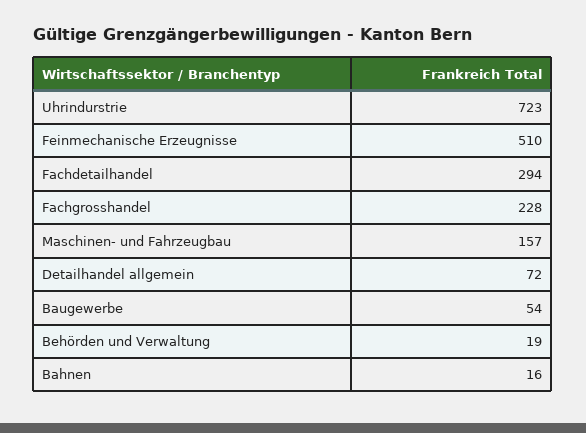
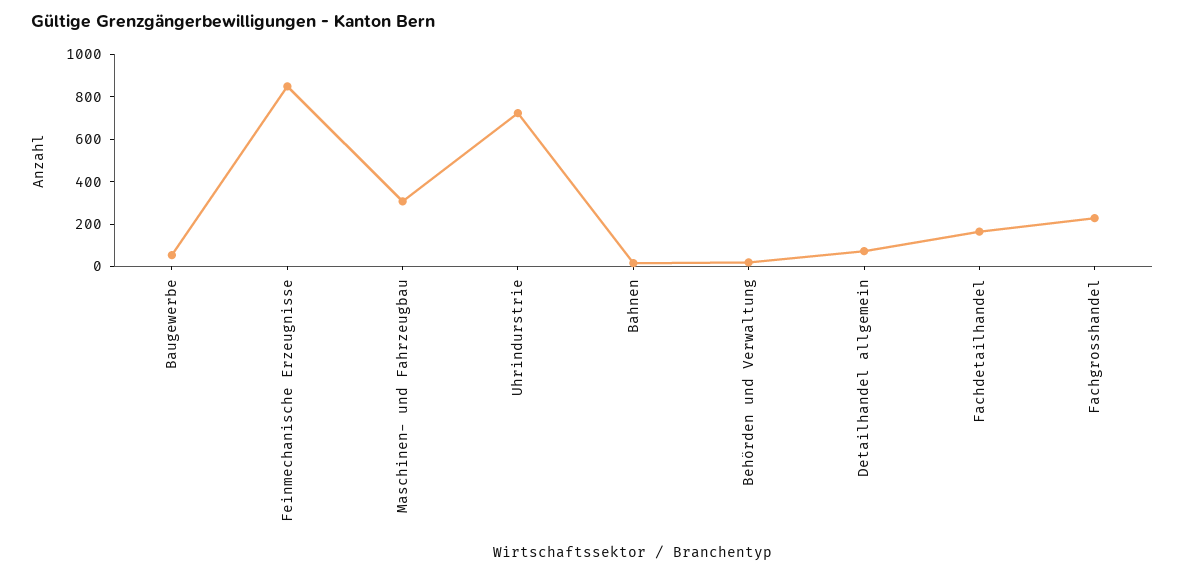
Feinmechanische Erzeugnisse: 510 -> 850
Fachdetailhandel: 294 -> 150
Maschinen- und Fahrzeugbau: 157 -> 300

